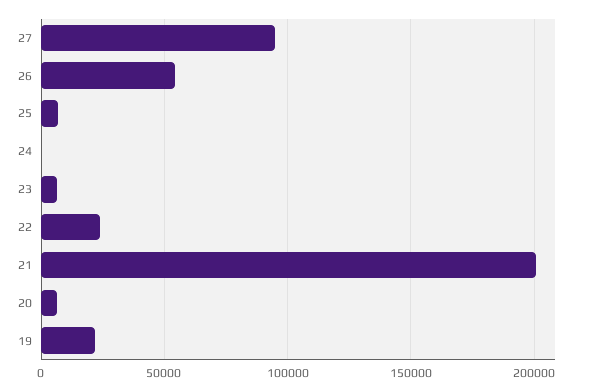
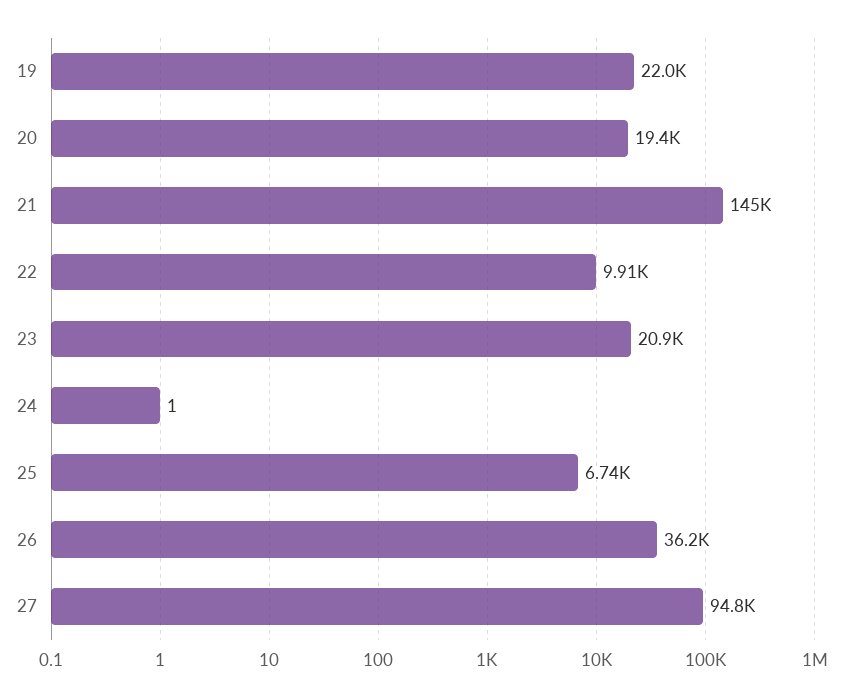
26: 55000 -> 36200
23: 5000 -> 20900
22: 25000 -> 9910
21: 200000 -> 145000
20: 5000 -> 19400

